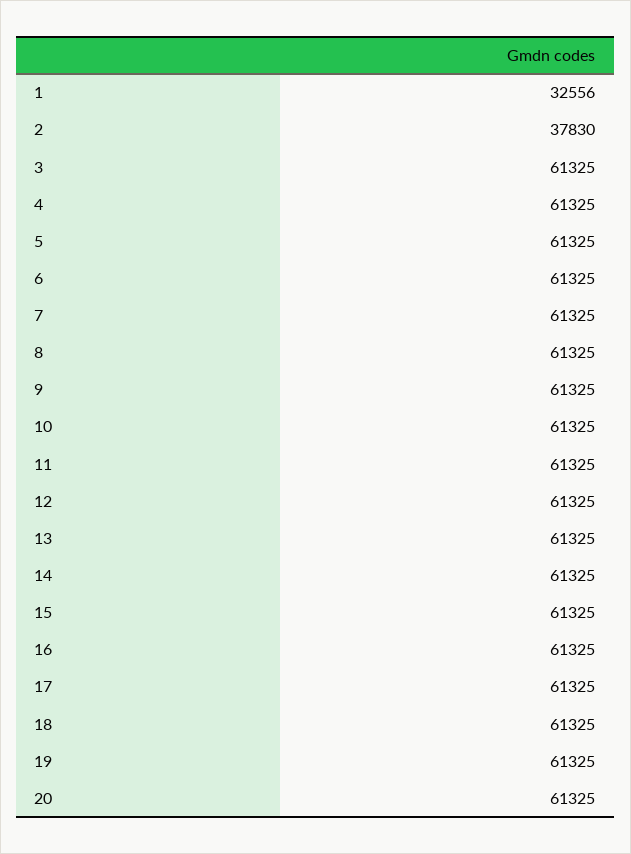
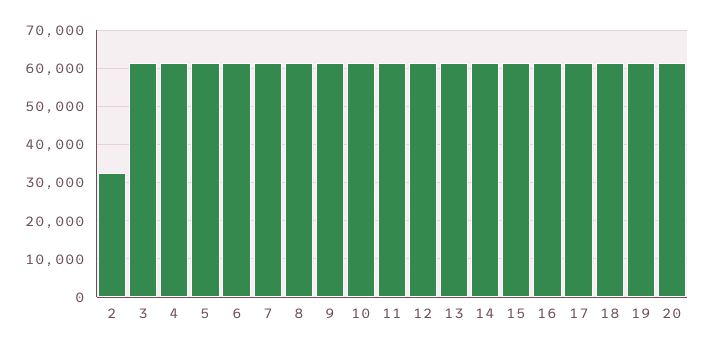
1: 32556 -> none
2: 37830 -> 32000

